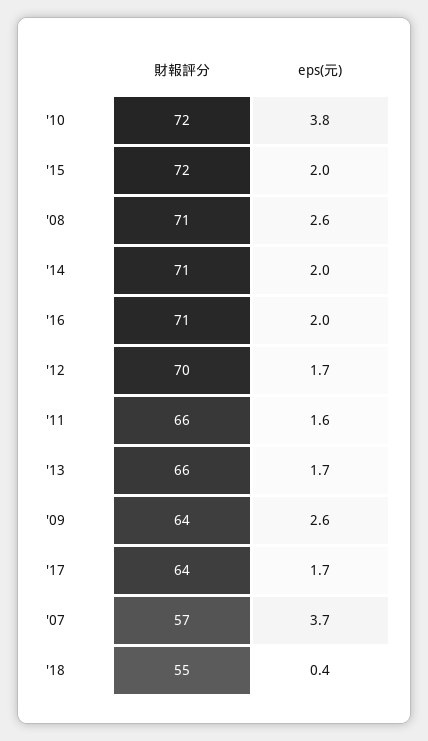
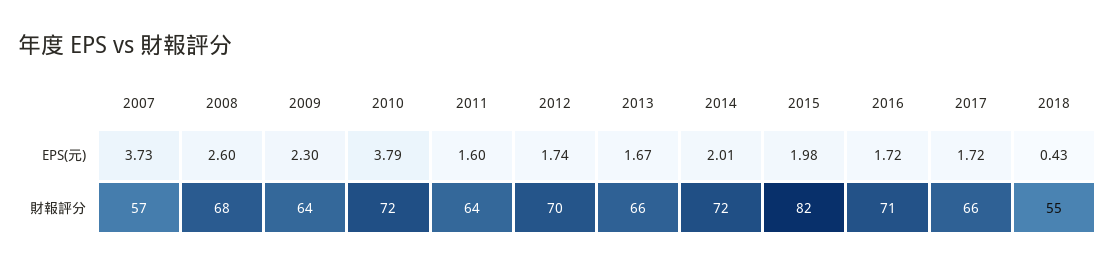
財報評分, '15: 72 -> 82
財報評分, '08: 71 -> 68
財報評分, '14: 71 -> 72
eps(元), '16: 2 -> 1.72
財報評分, '11: 66 -> 64
eps(元), '09: 2.6 -> 2.3
財報評分, '17: 64 -> 66

